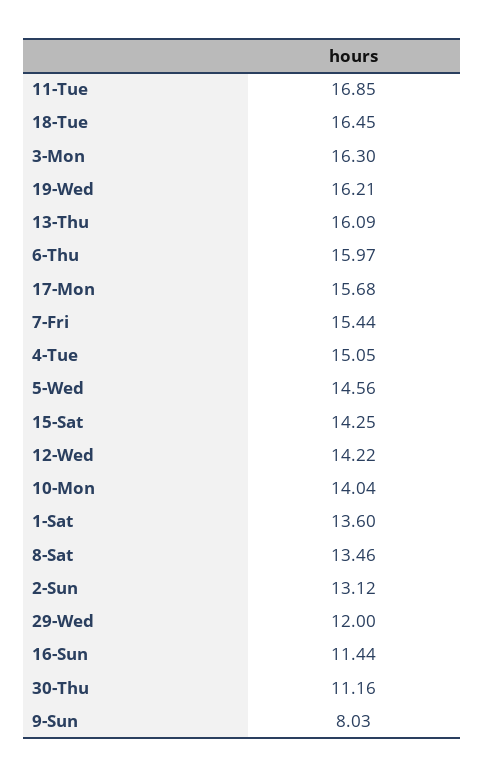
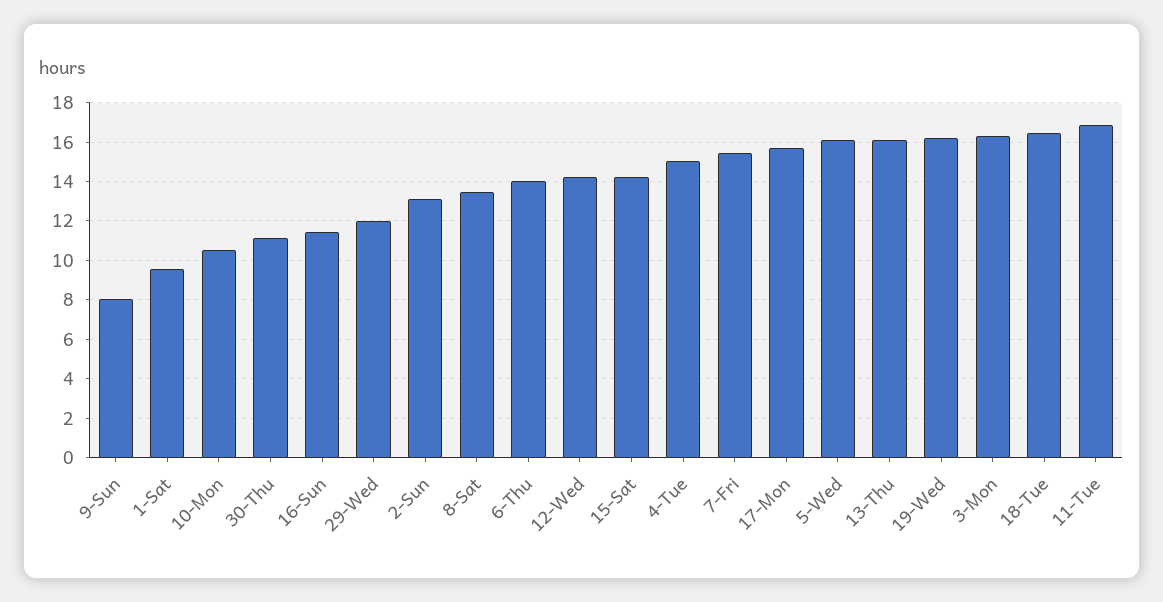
6-Thu: 15.97 -> 14
5-Wed: 14.56 -> 16
10-Mon: 14.04 -> 10.5
1-Sat: 13.6 -> 9.5

